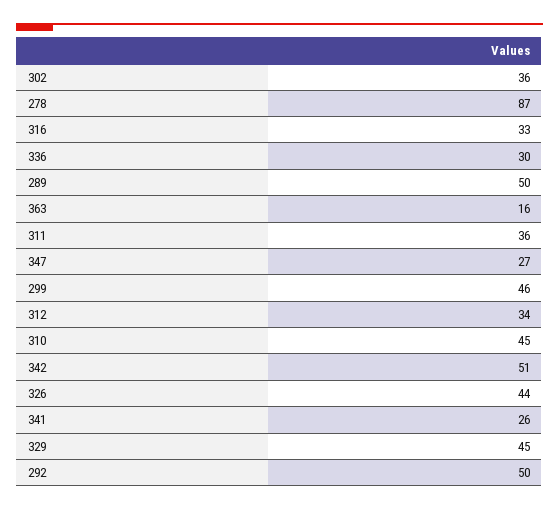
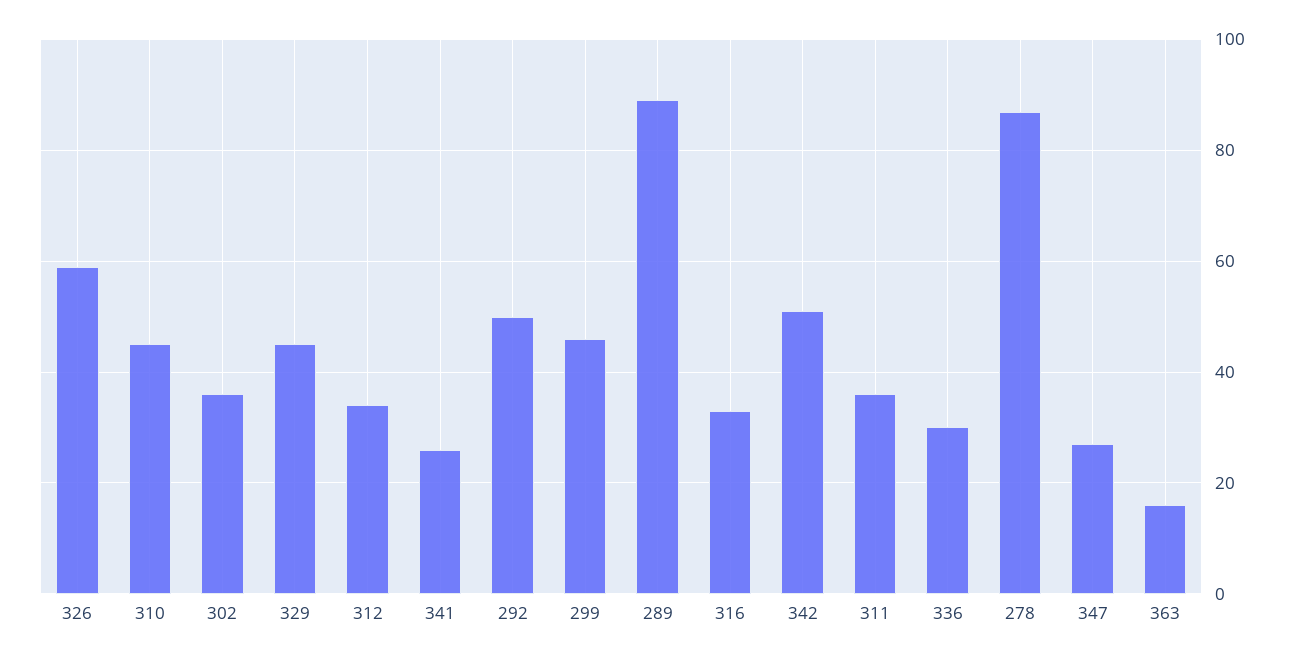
289: 50 -> 90
326: 44 -> 60

